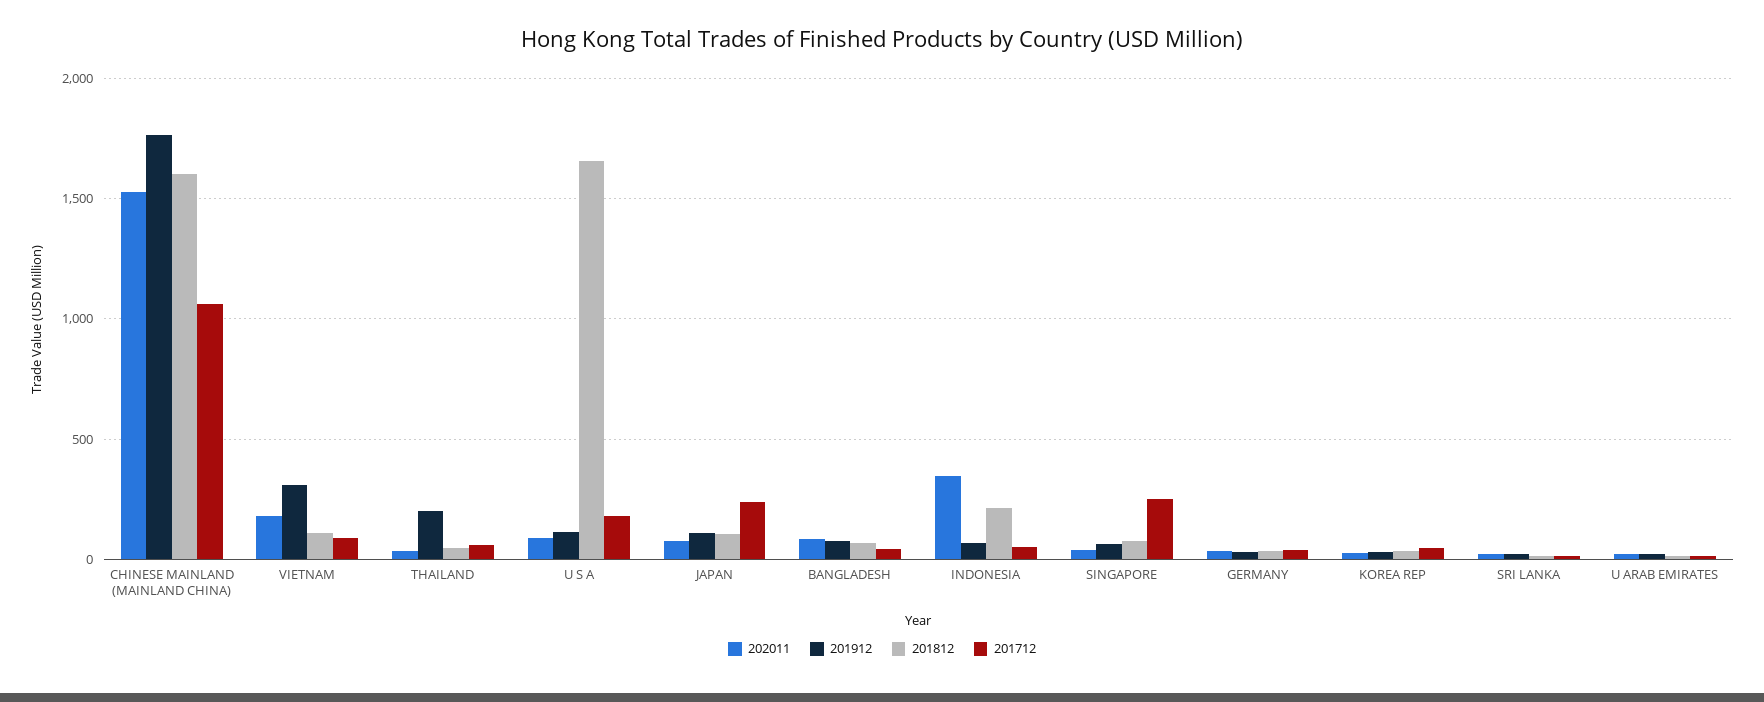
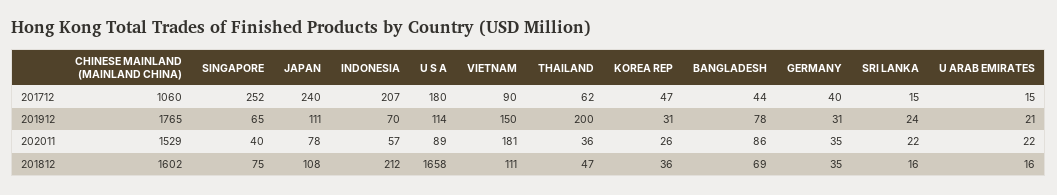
201912, VIETNAM: 300 -> 150
202011, INDONESIA: 350 -> 57
201712, INDONESIA: 50 -> 207

